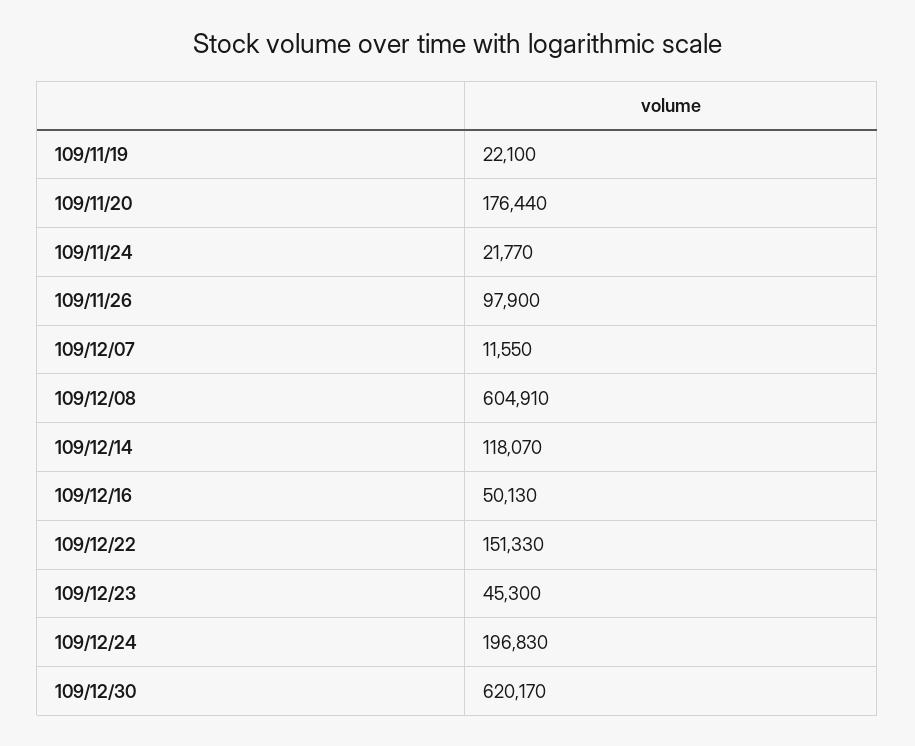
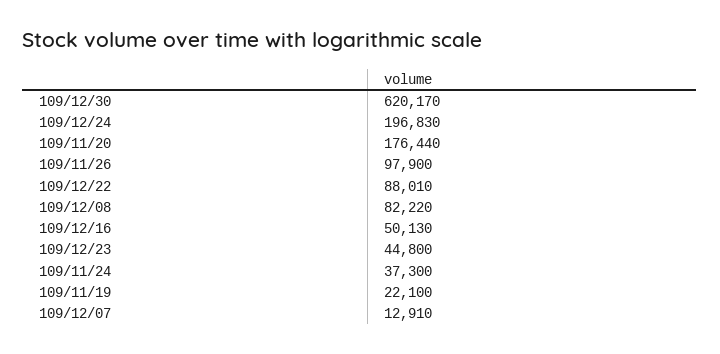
109/11/24: 21770 -> 37300
109/12/07: 11550 -> 12910
109/12/08: 604910 -> 82220
109/12/14: 118070 -> none
109/12/22: 151330 -> 88010
109/12/23: 45300 -> 44800

